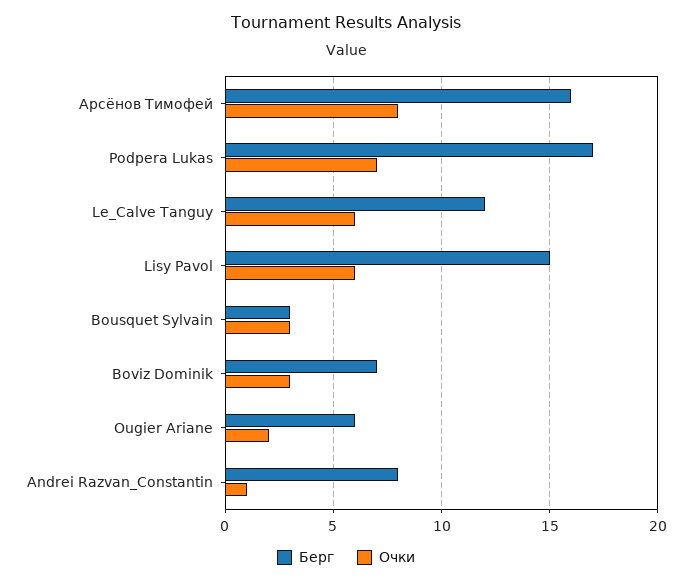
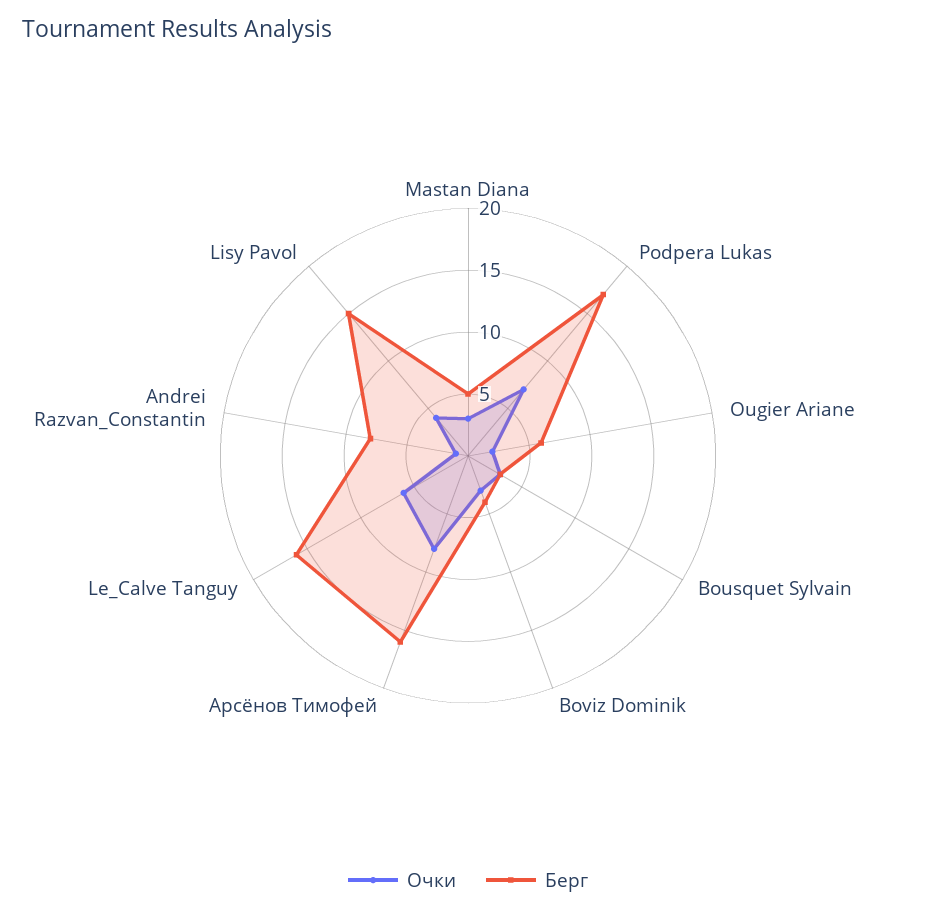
Берг, Le_Calve Tanguy: 12 -> 16
Очки, Lisy Pavol: 6 -> 4
Берг, Boviz Dominik: 7 -> 4
Очки, Mastan Diana: none -> 3
Берг, Mastan Diana: none -> 5

